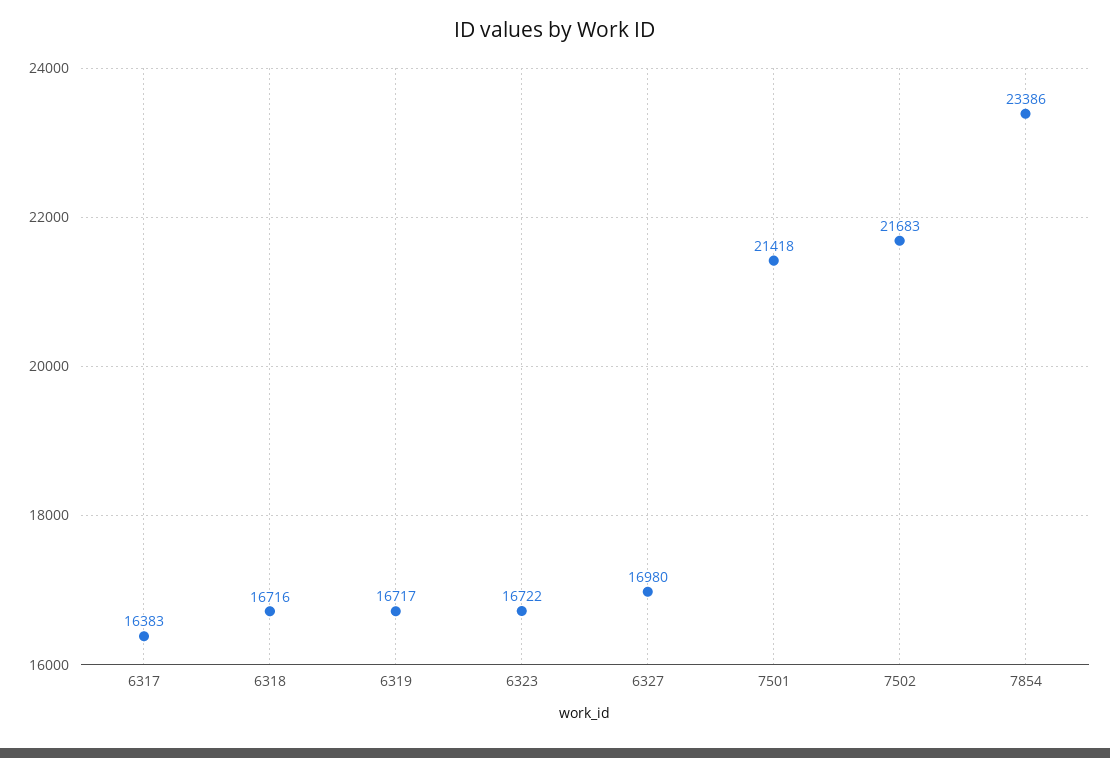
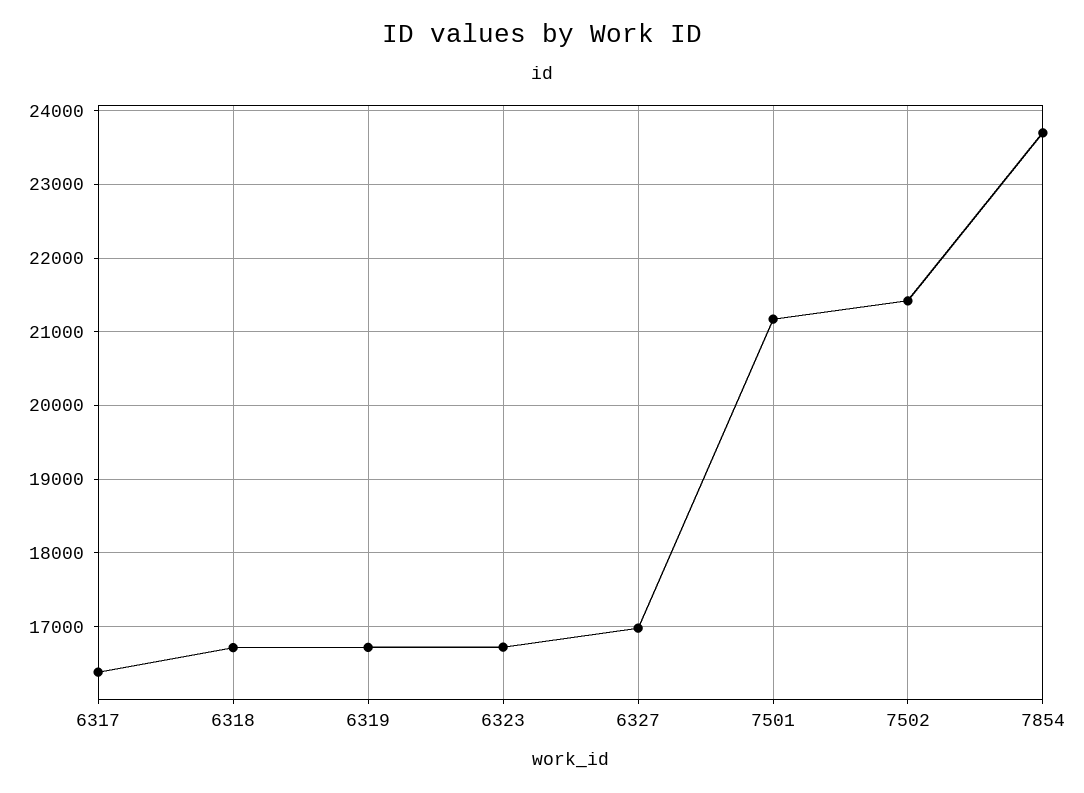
7501: 21418 -> 21200
7502: 21683 -> 21400
7854: 23386 -> 23700

